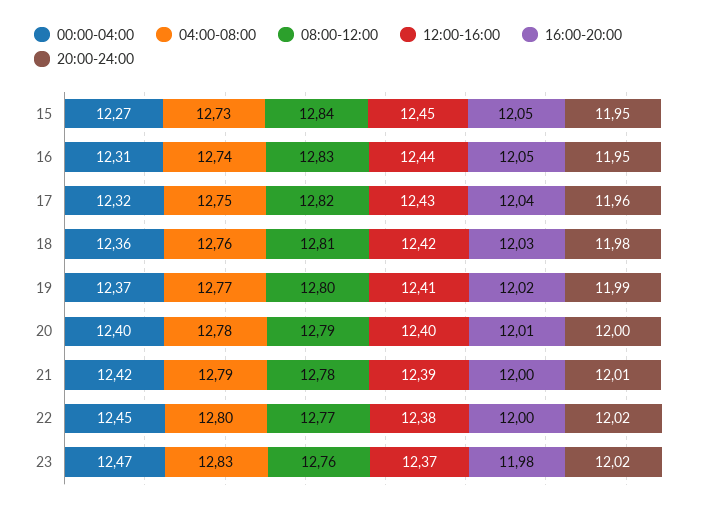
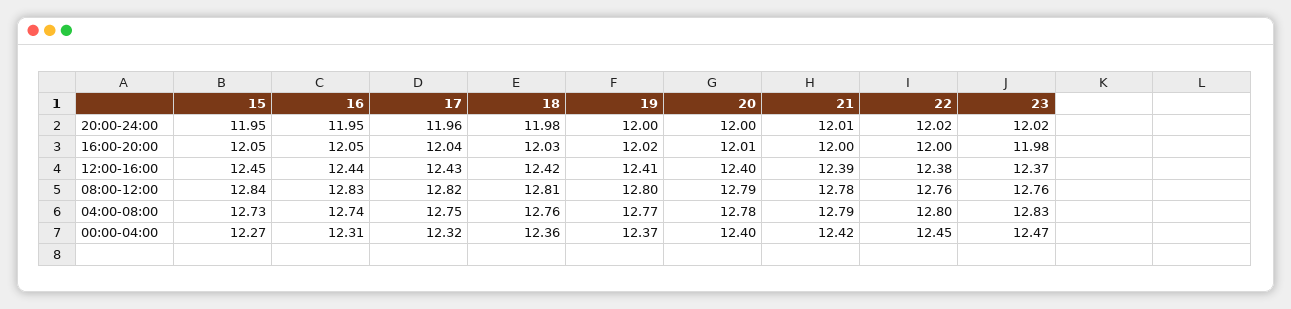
20:00-24:00, 19: 11.99 -> 12
08:00-12:00, 22: 12.77 -> 12.76

